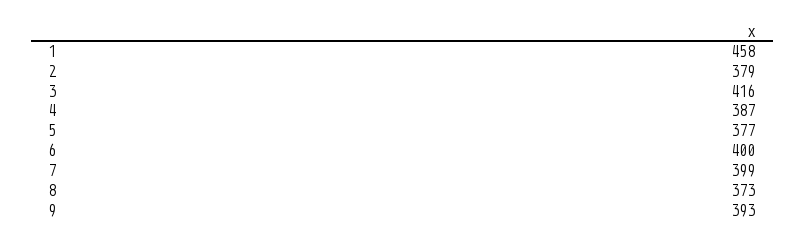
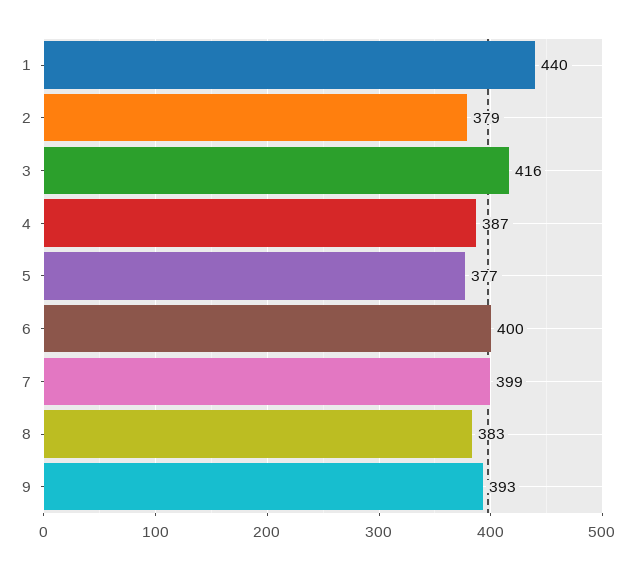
1: 458 -> 440
8: 373 -> 383

